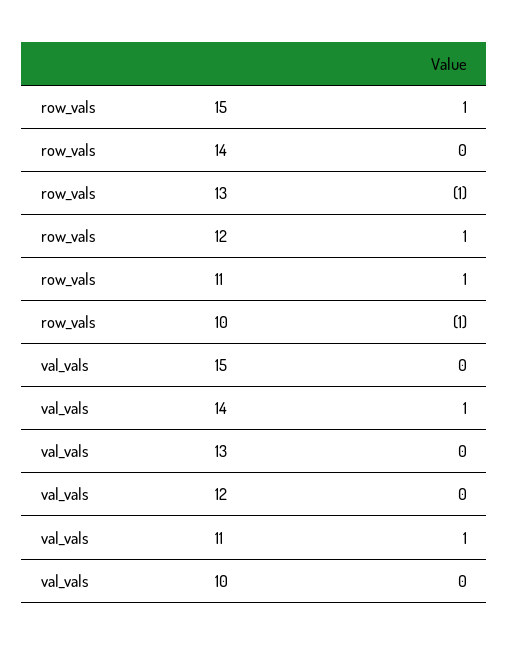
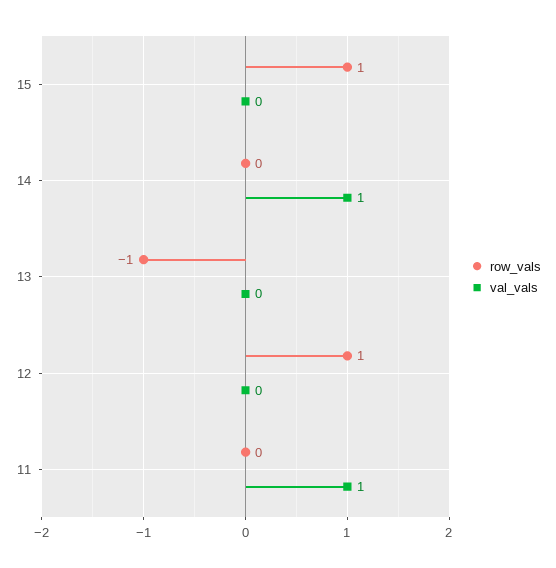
row_vals, 11: 1 -> 0
row_vals, 10: -1 -> none
val_vals, 10: 0 -> none

